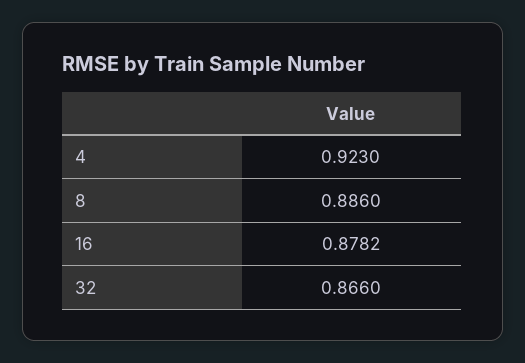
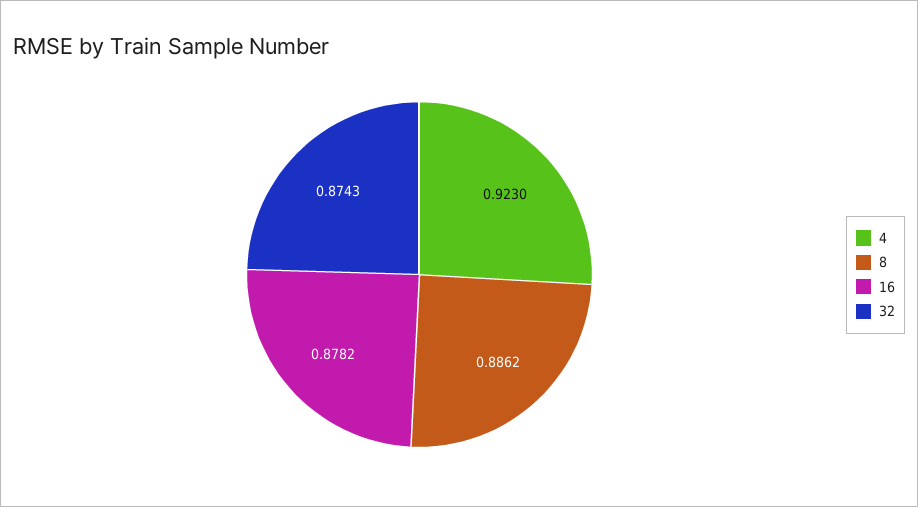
8: 0.886 -> 0.8862
32: 0.866 -> 0.8743

